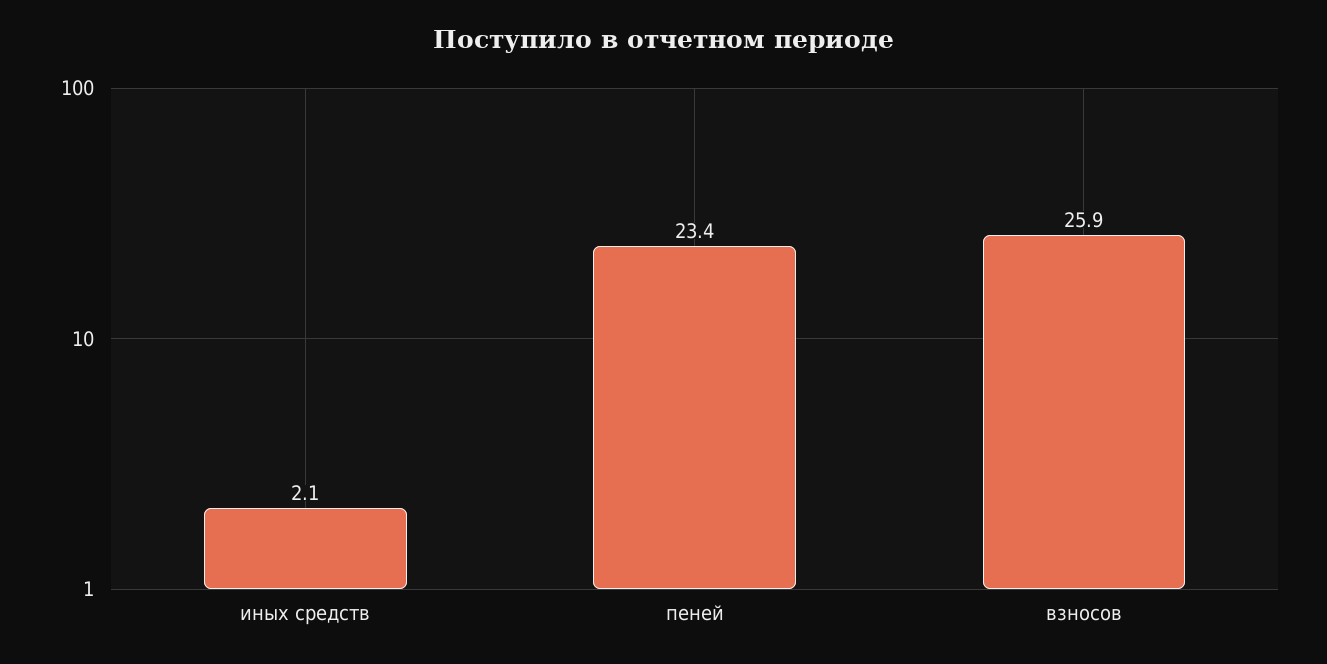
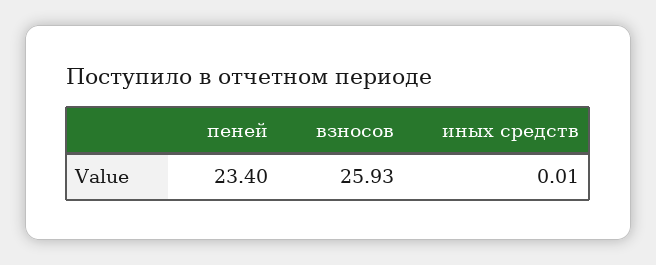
иных средств: 2.1 -> 0.01

